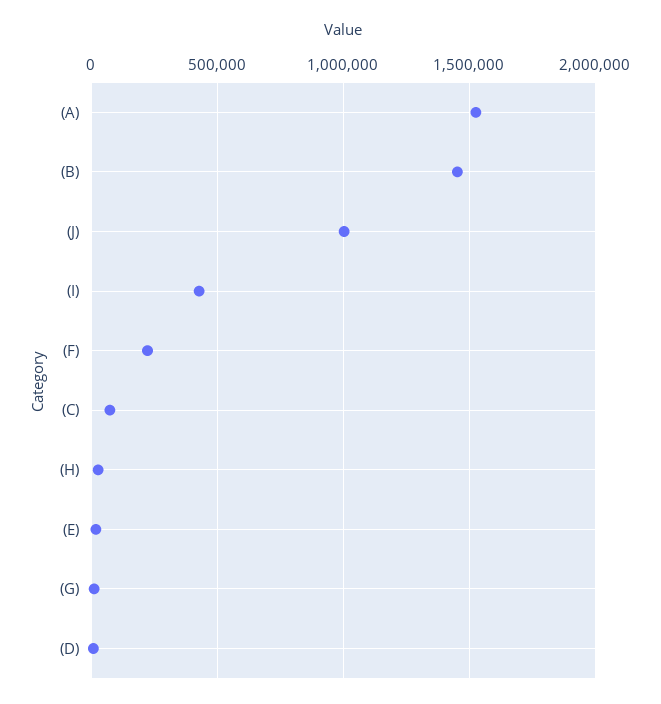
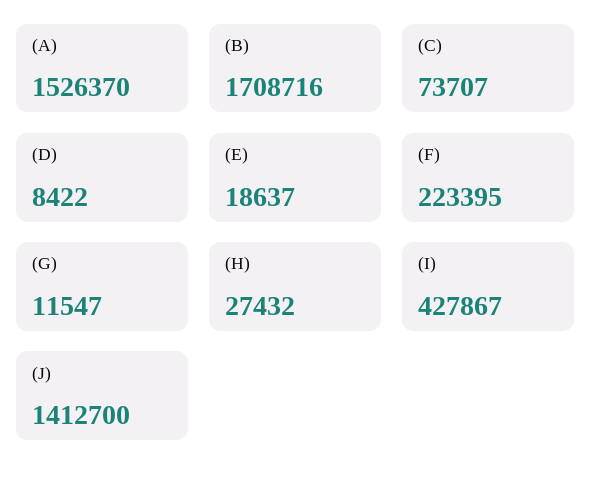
(B): 1450000 -> 1708716
(J): 1000000 -> 1412700

